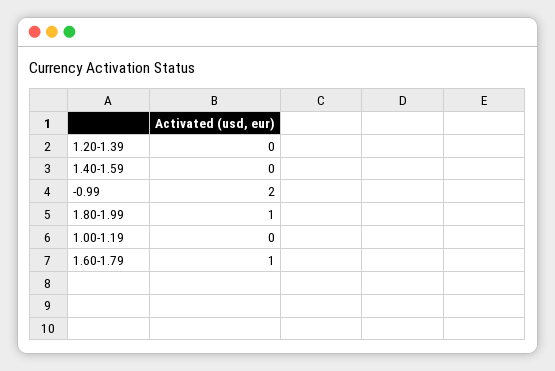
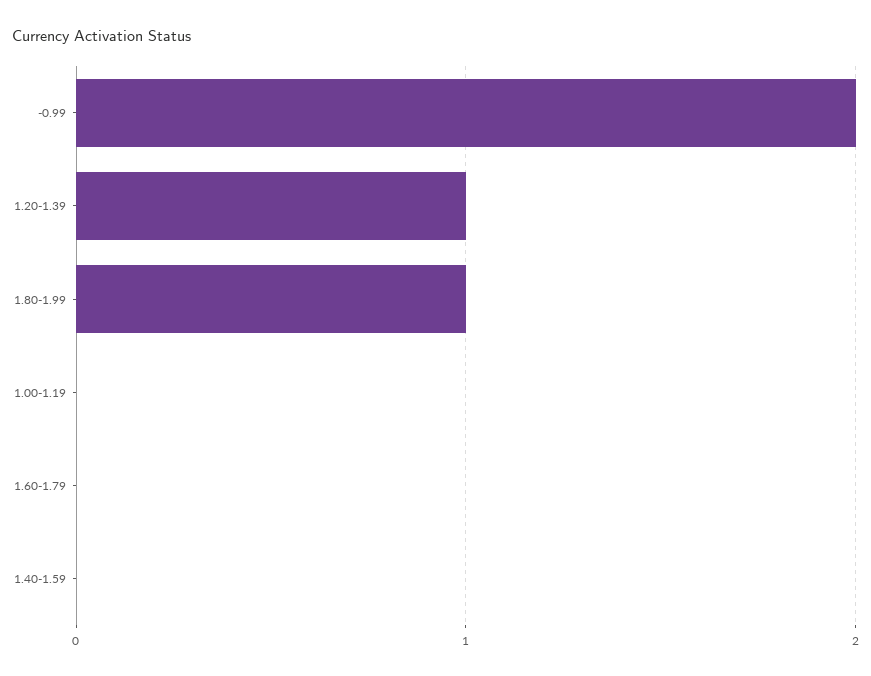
1.20-1.39: 0 -> 1
1.60-1.79: 1 -> 0

